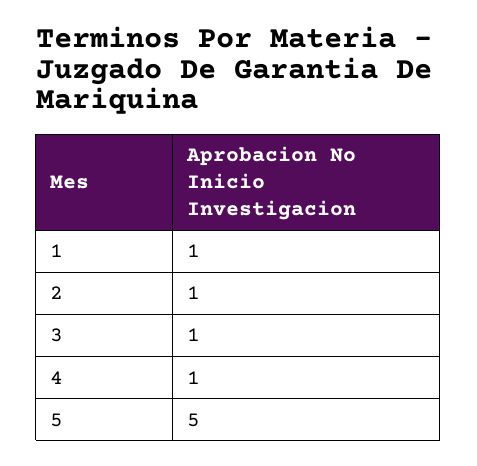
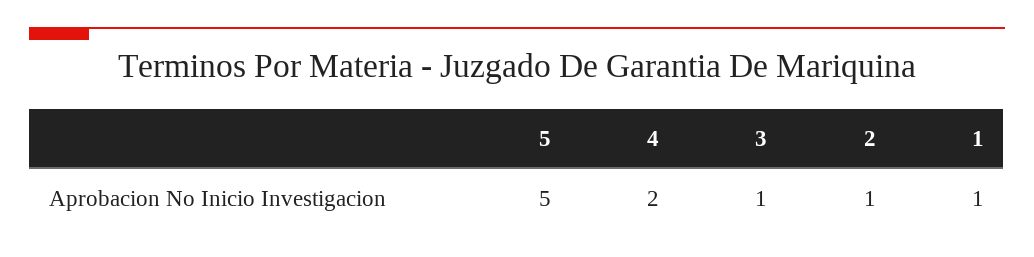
4: 1 -> 2

